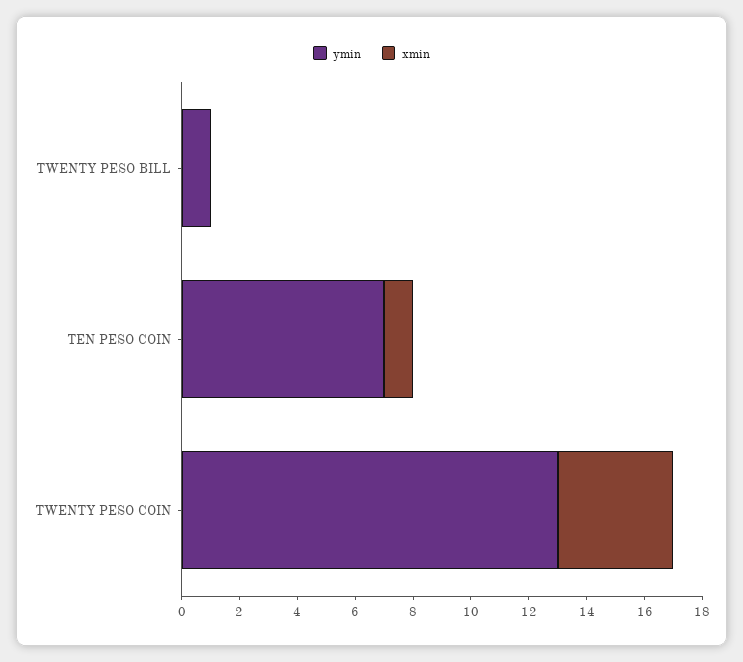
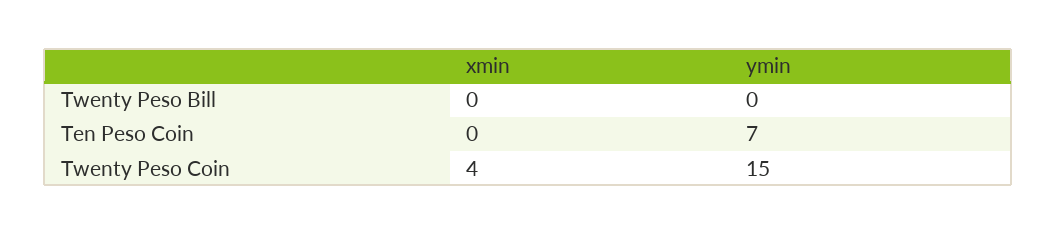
ymin, TWENTY PESO BILL: 1 -> 0
xmin, TEN PESO COIN: 1 -> 0
ymin, TWENTY PESO COIN: 13 -> 15

